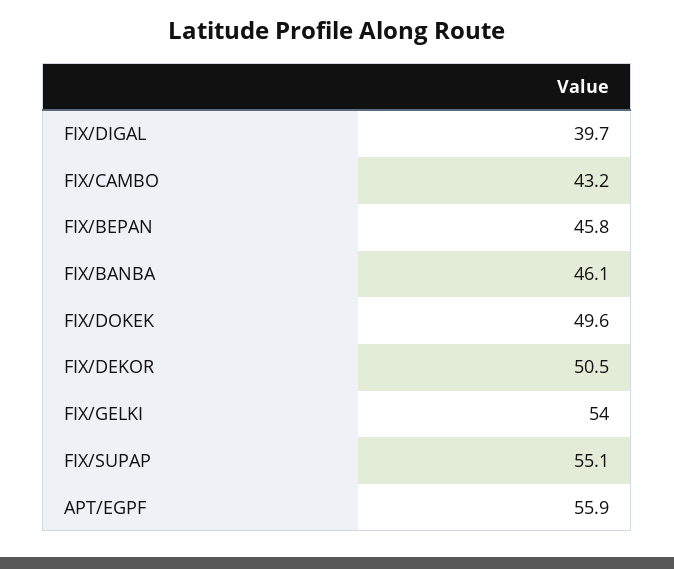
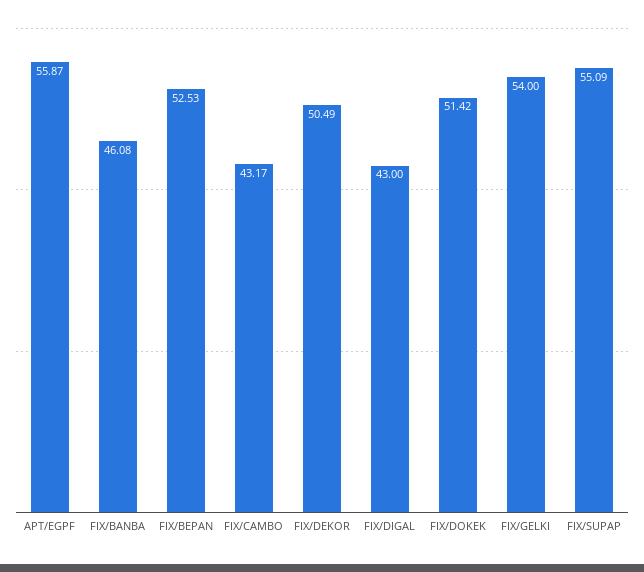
FIX/DIGAL: 39.7 -> 43
FIX/BEPAN: 45.8 -> 52.53
FIX/DOKEK: 49.6 -> 51.42

